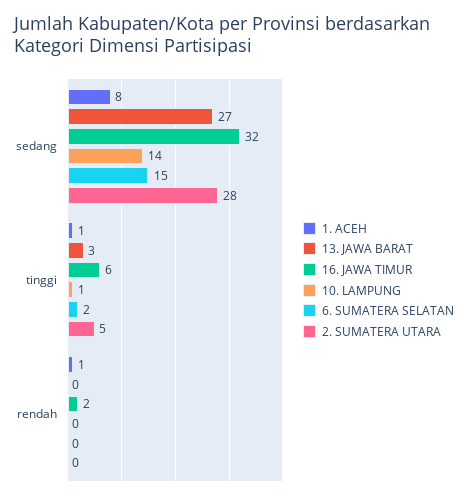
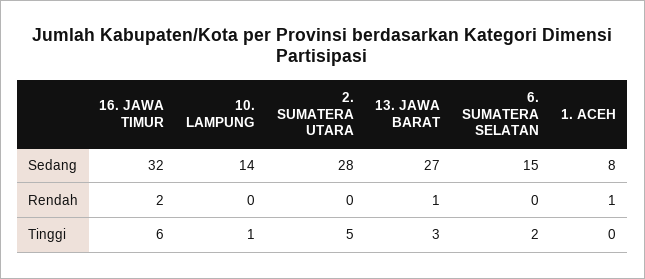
1. ACEH, tinggi: 1 -> 0
13. JAWA BARAT, rendah: 0 -> 1

